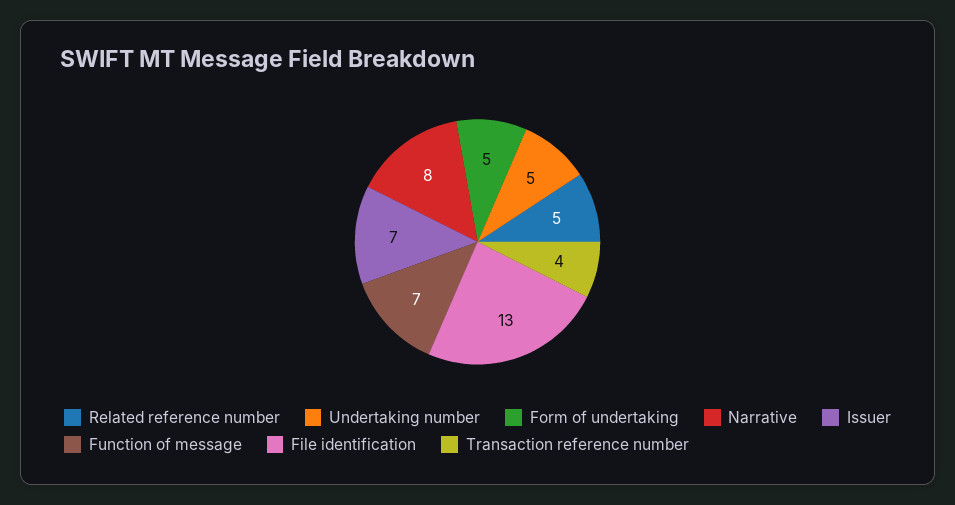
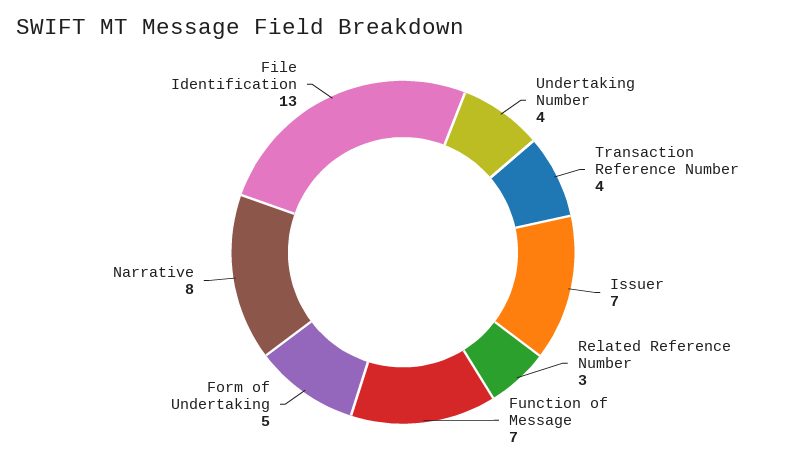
Related reference number: 5 -> 3
Undertaking number: 5 -> 4

